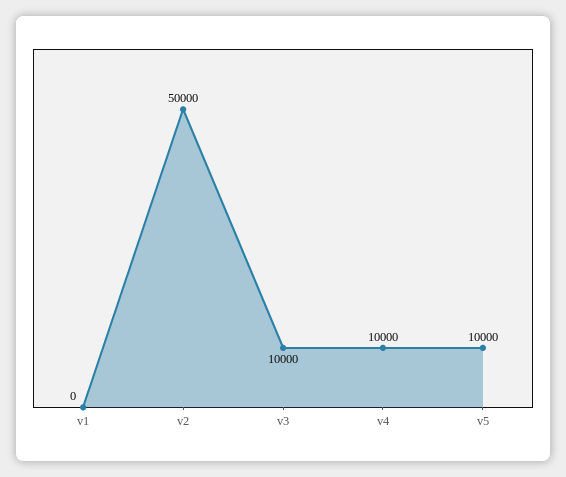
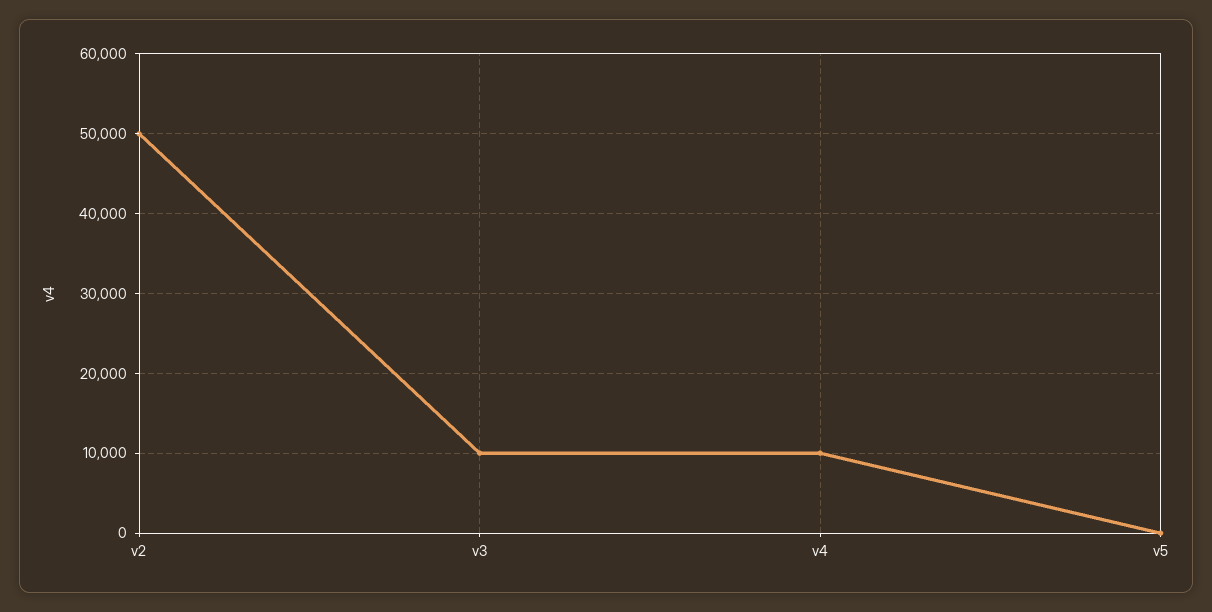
v1: 0 -> none
v5: 10000 -> 0

